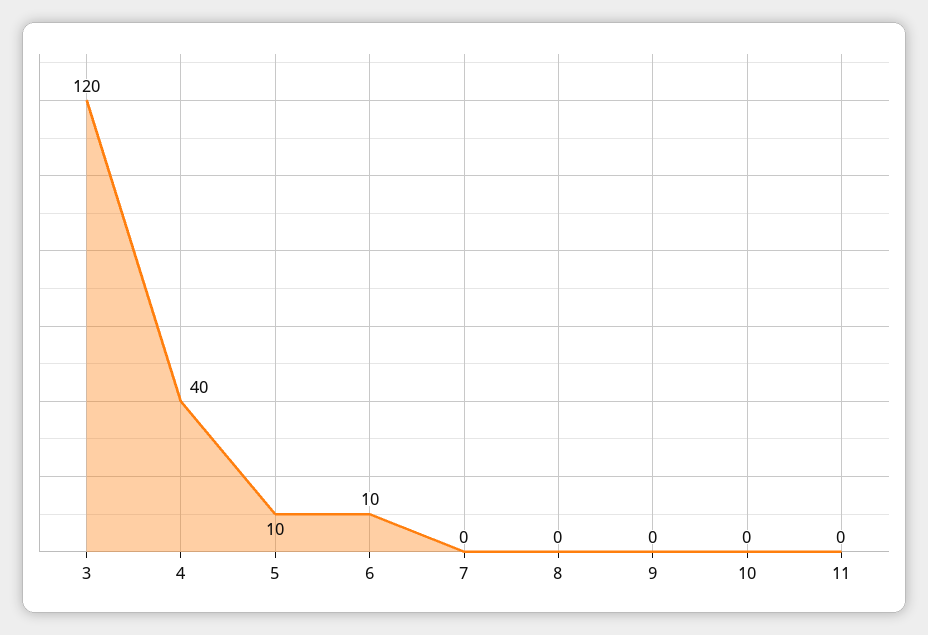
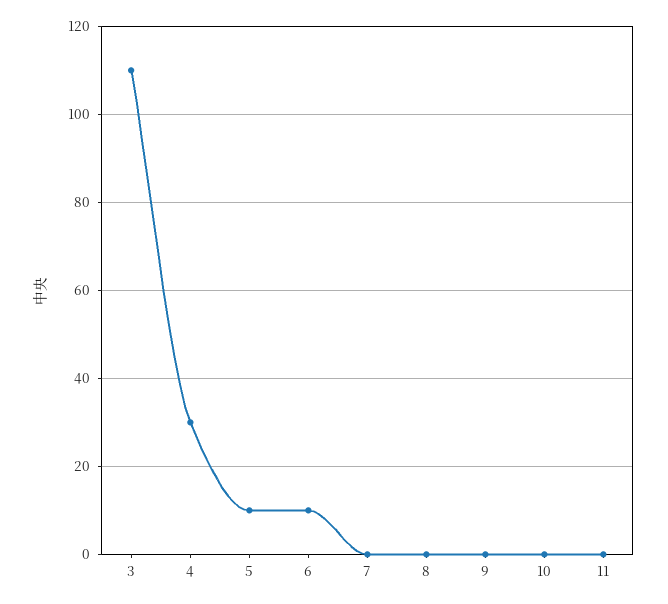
3: 120 -> 110
4: 40 -> 30

